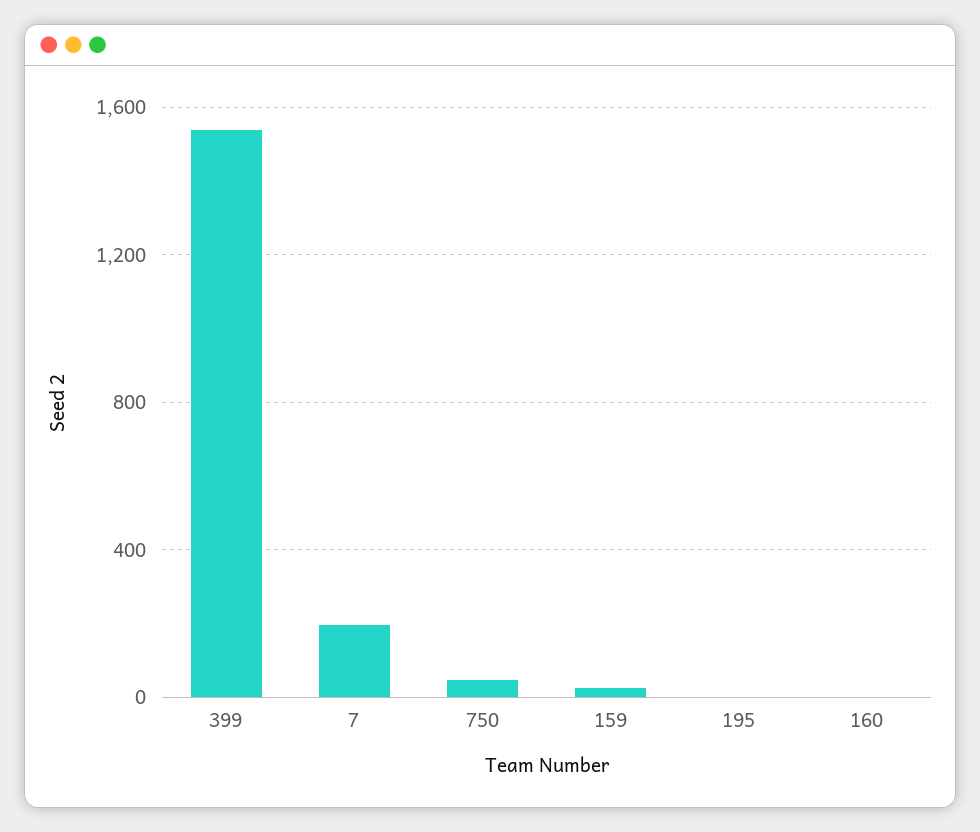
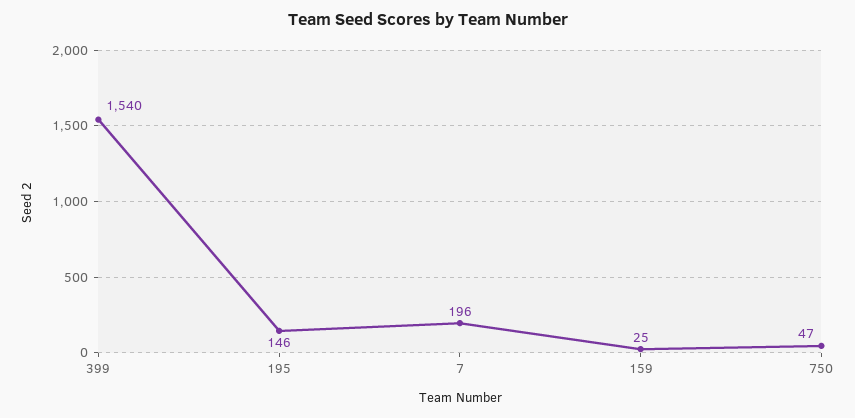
195: 0 -> 146
160: 0 -> none

